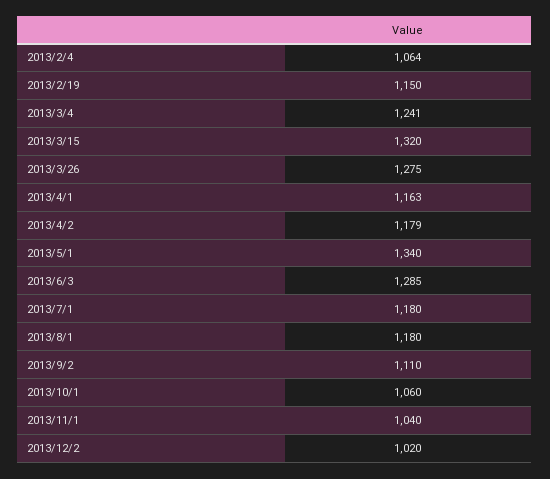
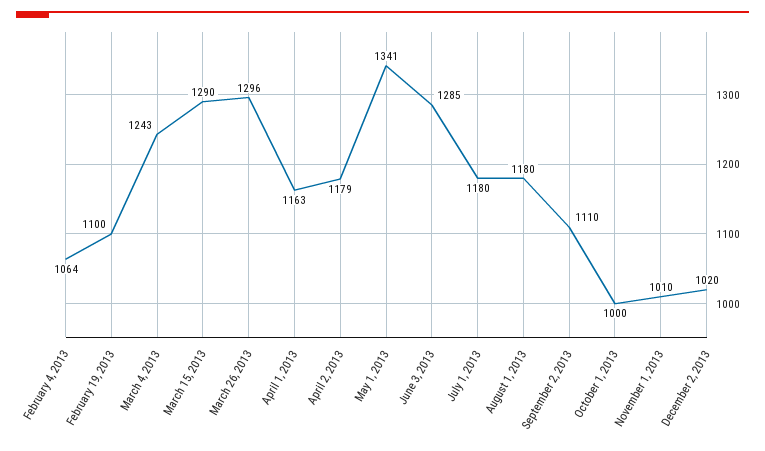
2013/2/19: 1150 -> 1100
2013/3/4: 1241 -> 1243
2013/3/15: 1320 -> 1290
2013/3/26: 1275 -> 1296
2013/5/1: 1340 -> 1341
2013/10/1: 1060 -> 1000
2013/11/1: 1040 -> 1010

